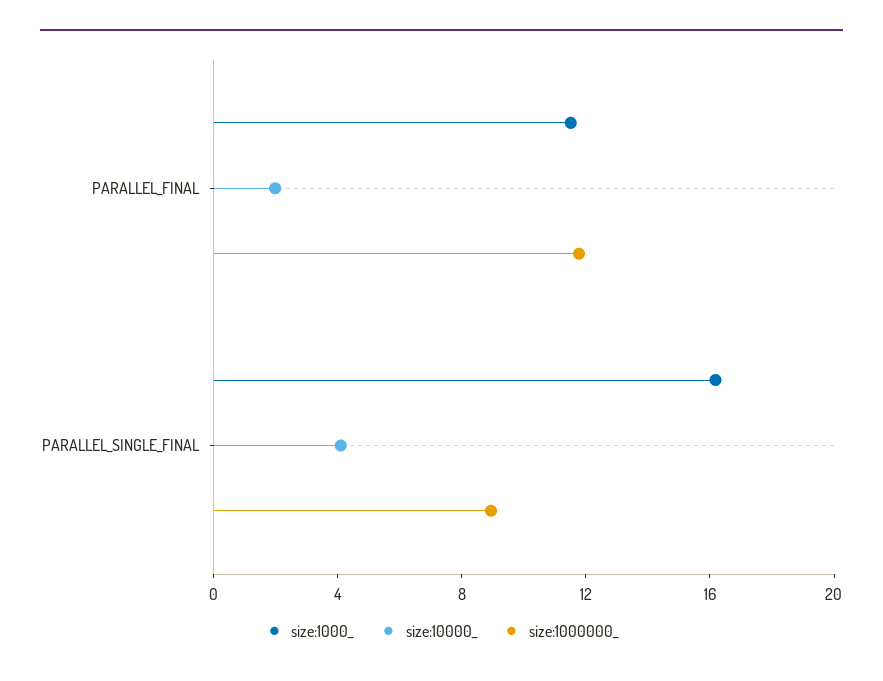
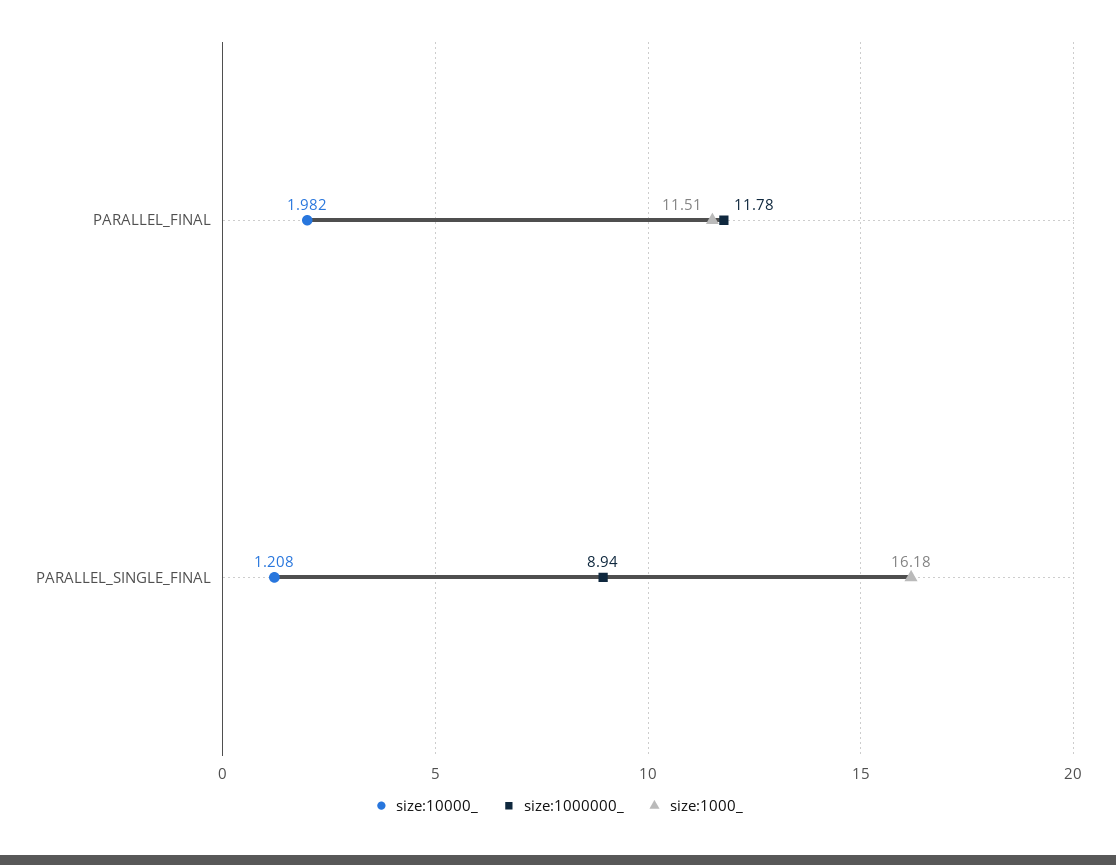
size:10000_, PARALLEL_SINGLE_FINAL: 4 -> 1.208

